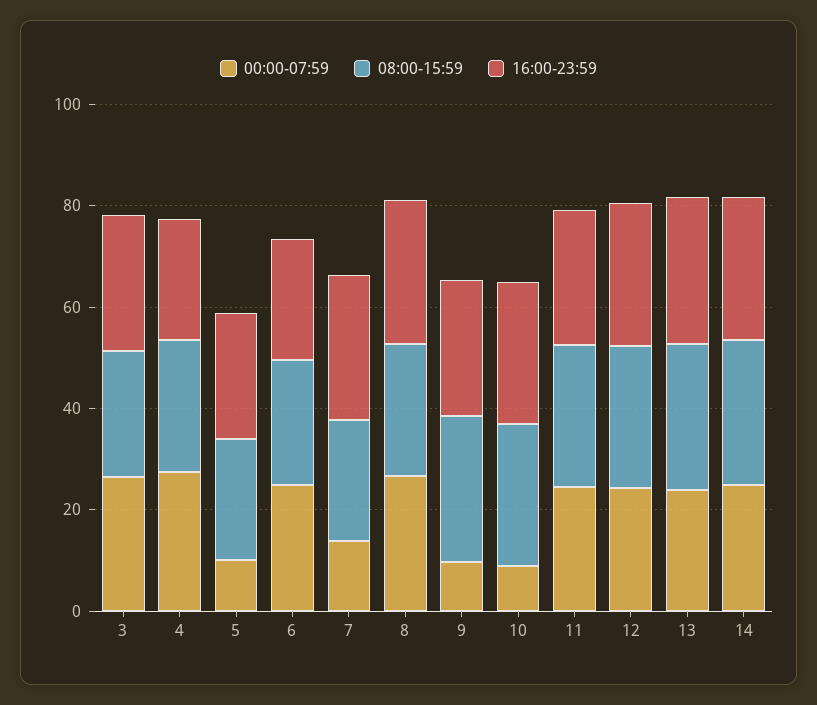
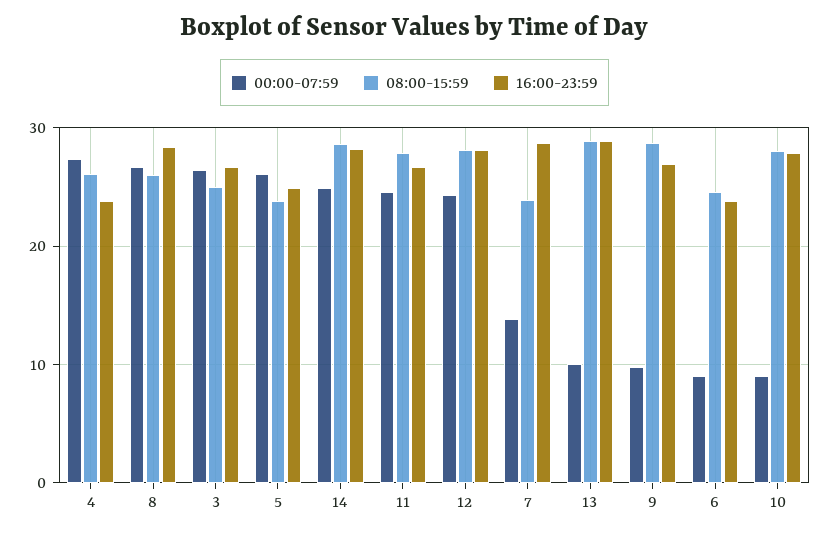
00:00-07:59, 5: 10 -> 26
00:00-07:59, 6: 25 -> 9
00:00-07:59, 13: 25 -> 10

